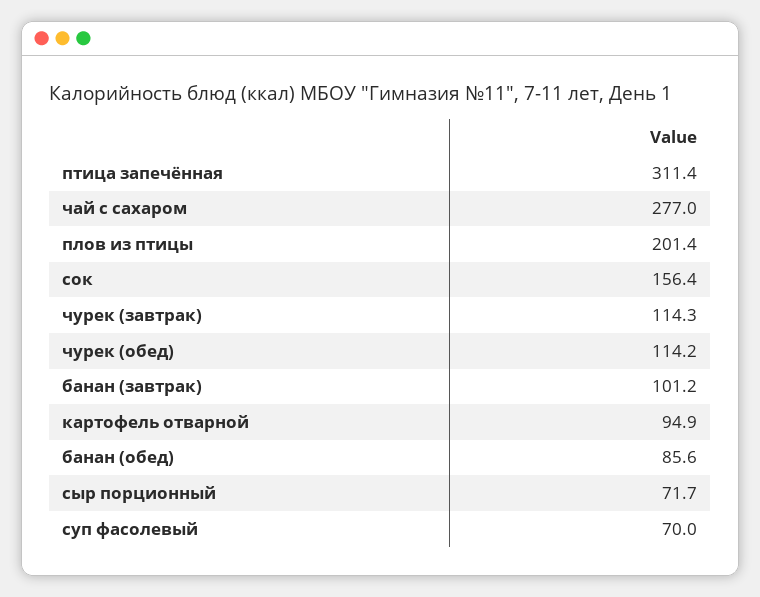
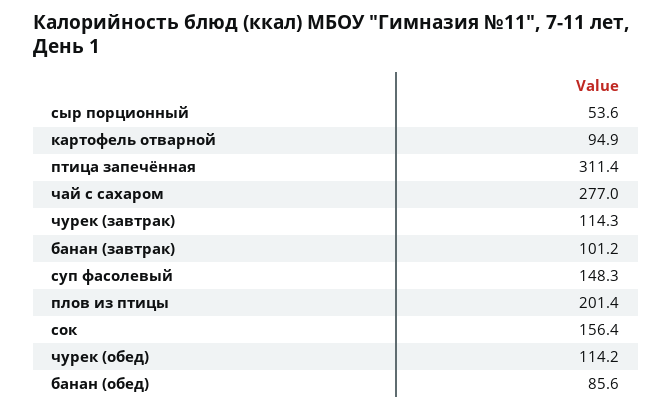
сыр порционный: 71.7 -> 53.6
суп фасолевый: 70 -> 148.3

